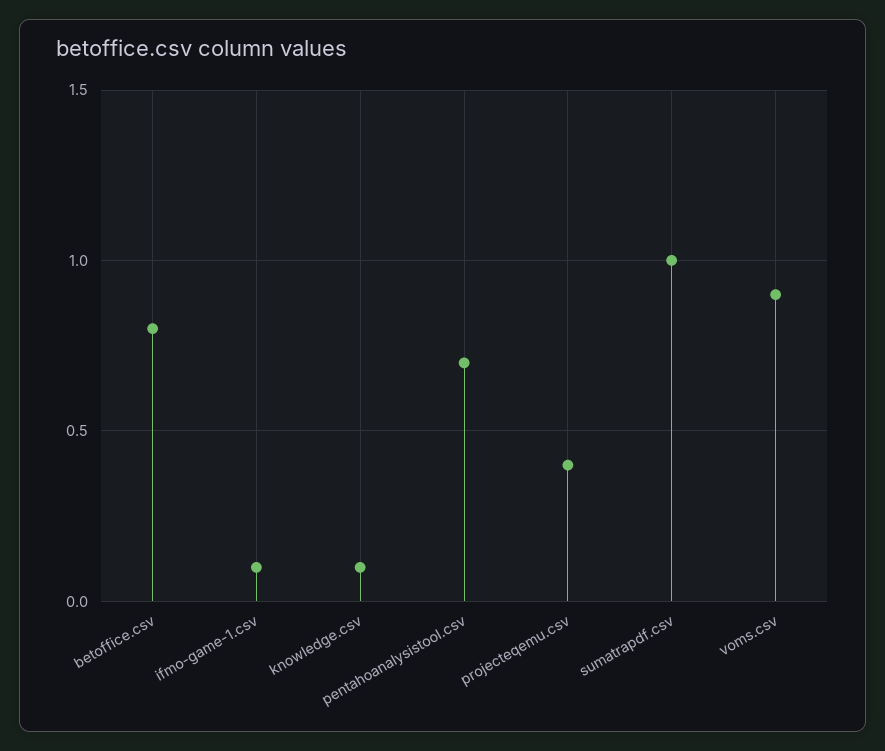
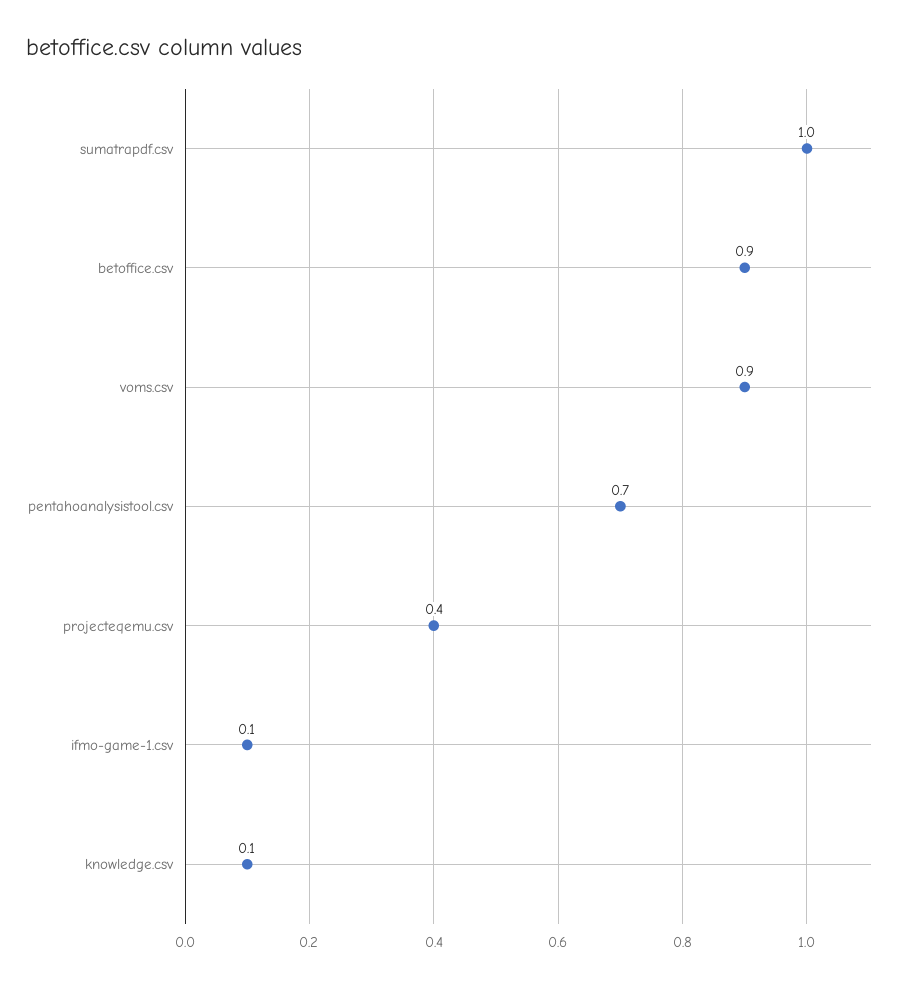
betoffice.csv: 0.8 -> 0.9

